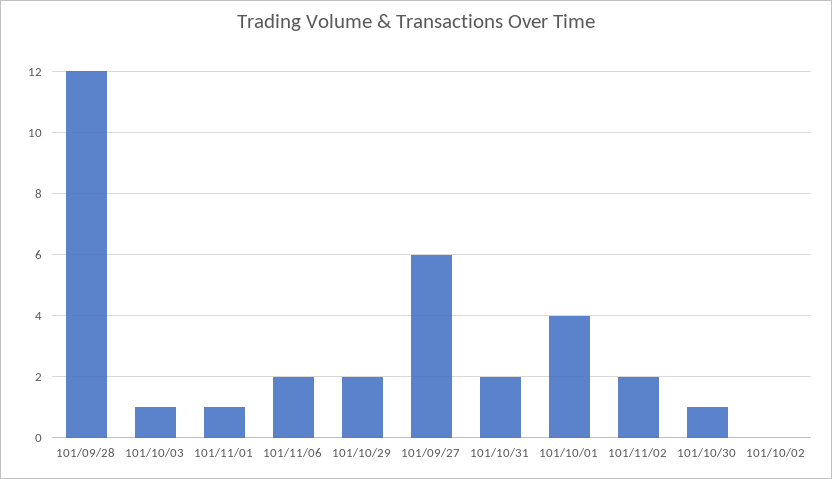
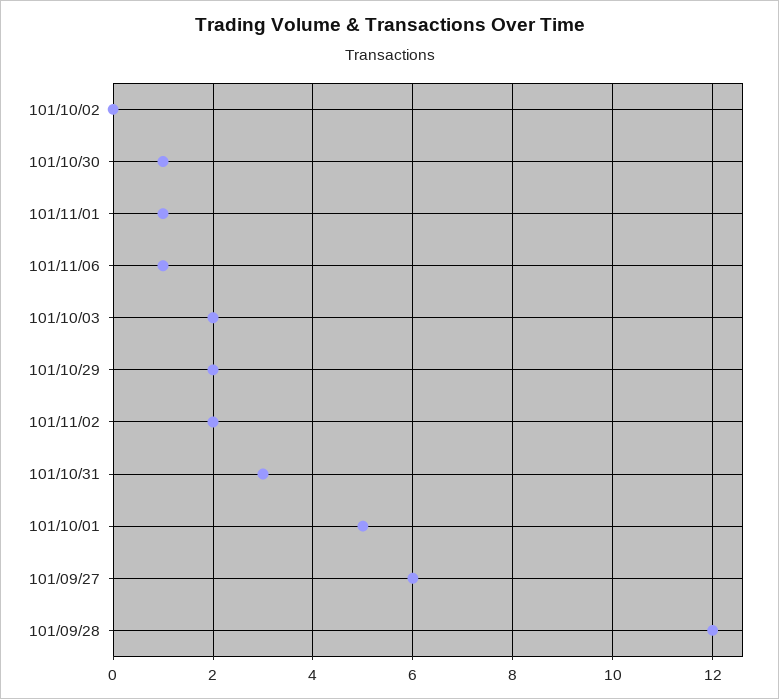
101/10/03: 1 -> 2
101/11/06: 2 -> 1
101/10/31: 2 -> 3
101/10/01: 4 -> 5

